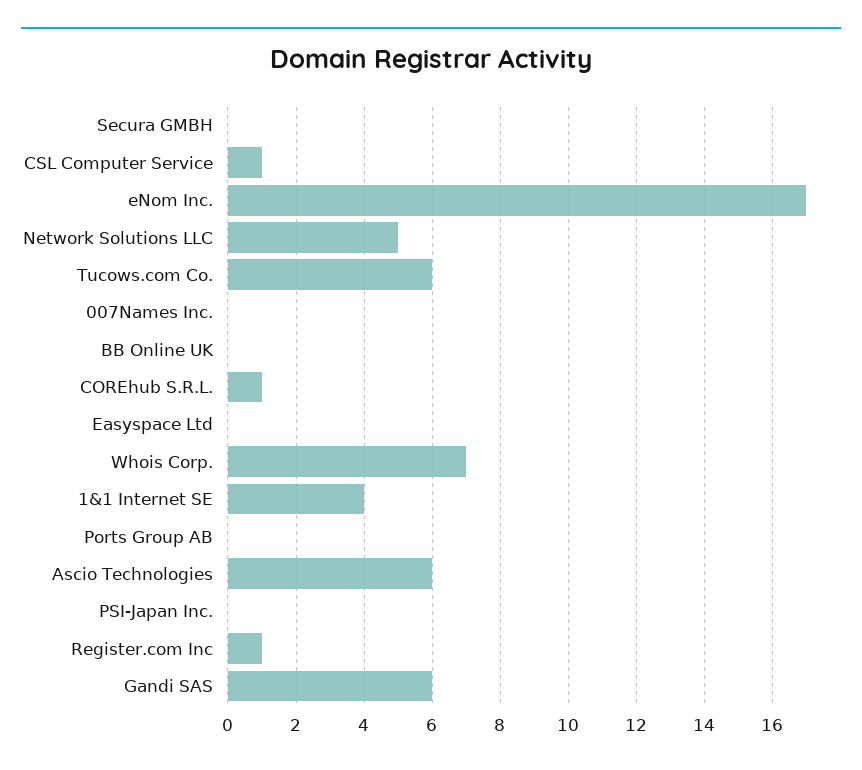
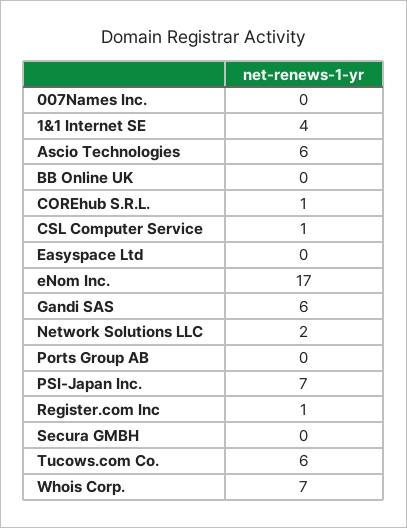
Network Solutions LLC: 5 -> 2
PSI-Japan Inc.: 0 -> 7

